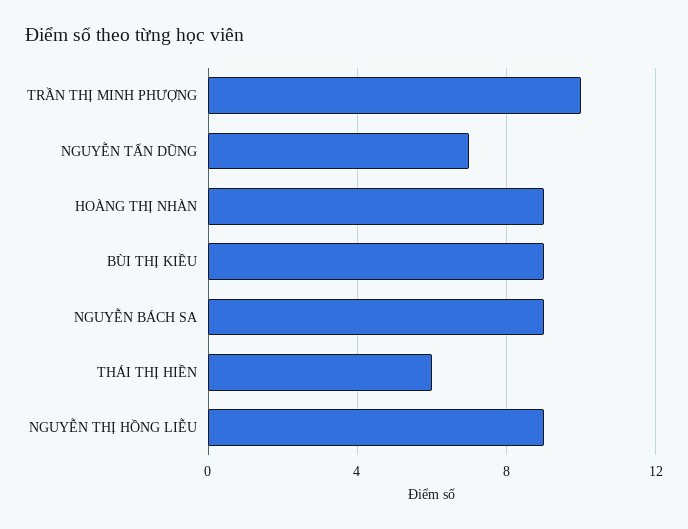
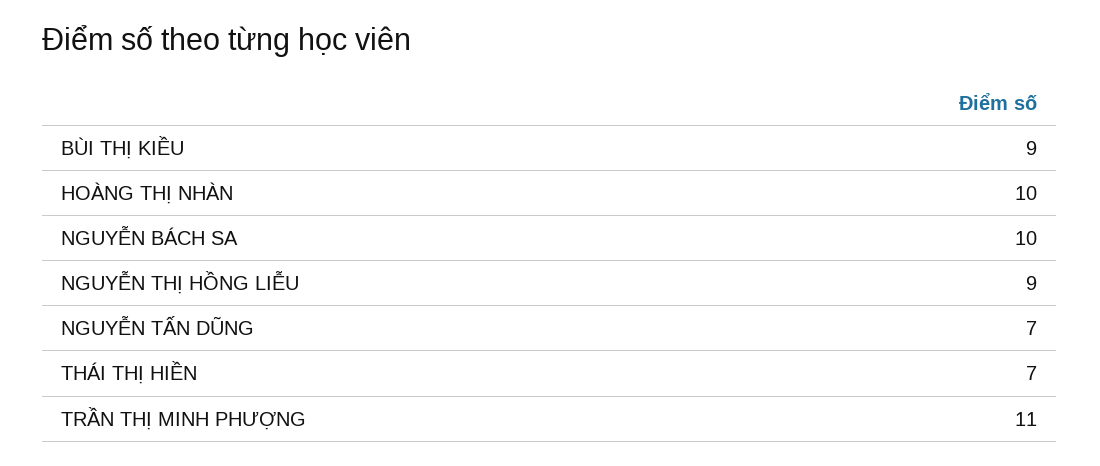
TRẦN THỊ MINH PHƯỢNG: 10 -> 11
HOÀNG THỊ NHÀN: 9 -> 10
NGUYỄN BÁCH SA: 9 -> 10
THÁI THỊ HIỀN: 6 -> 7

